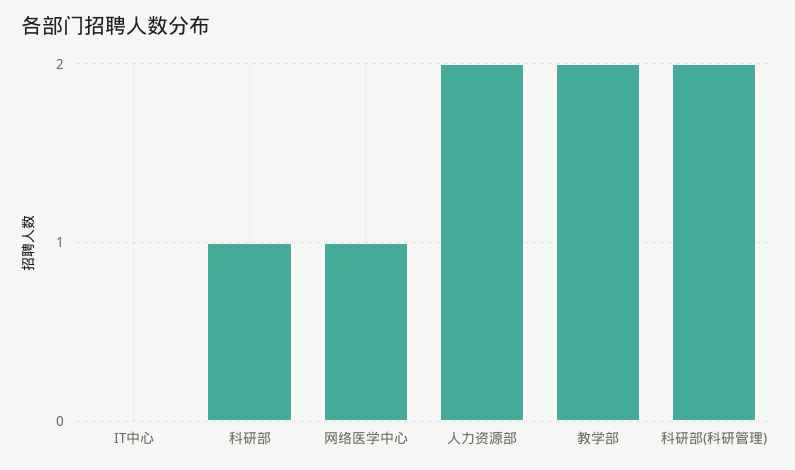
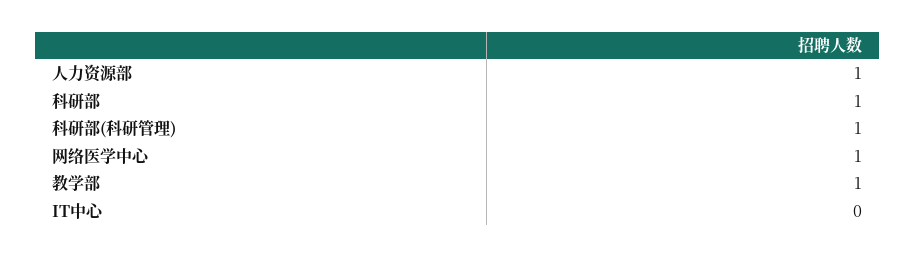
人力资源部: 2 -> 1
教学部: 2 -> 1
科研部(科研管理): 2 -> 1

